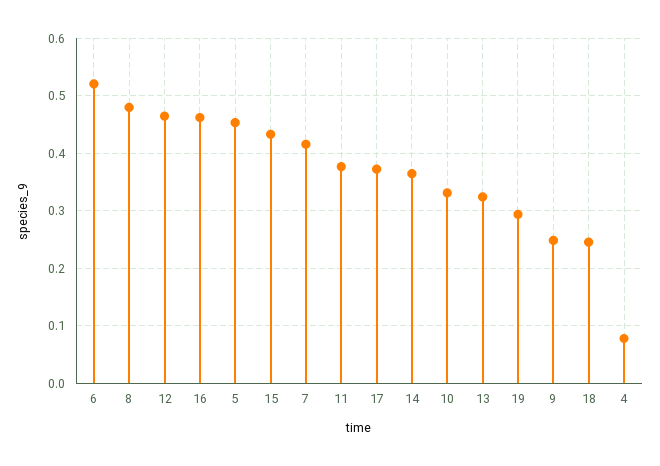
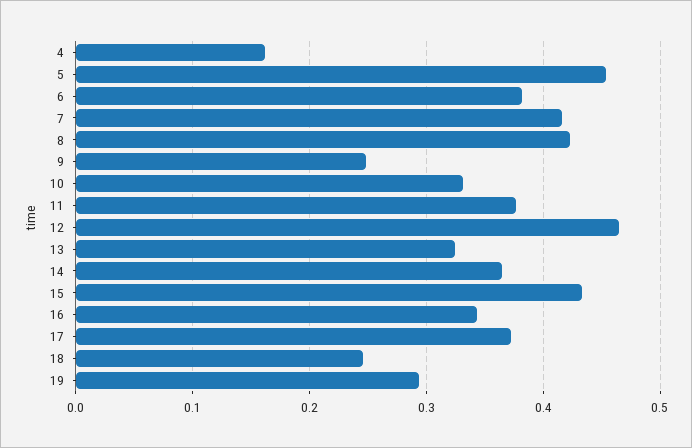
6: 0.52 -> 0.38
8: 0.48 -> 0.42
16: 0.46 -> 0.34
4: 0.08 -> 0.16

